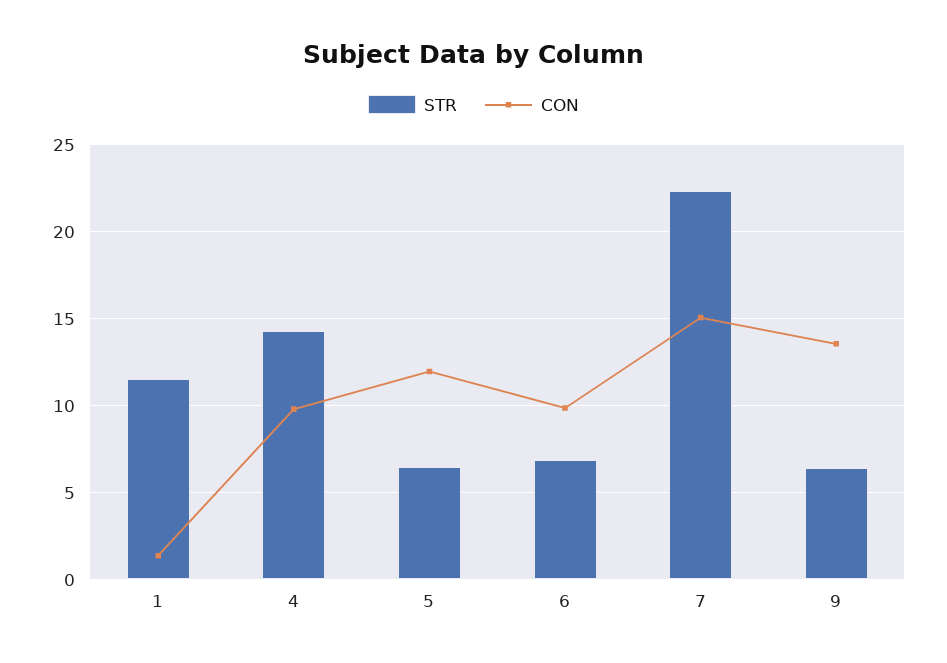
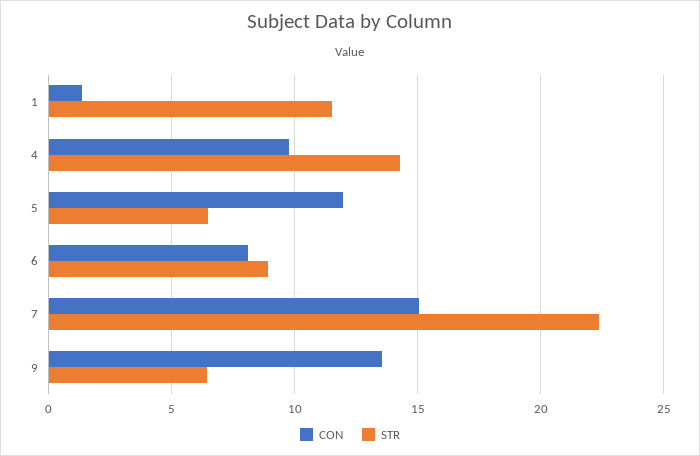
STR, 6: 7 -> 9
CON, 6: 10 -> 8

